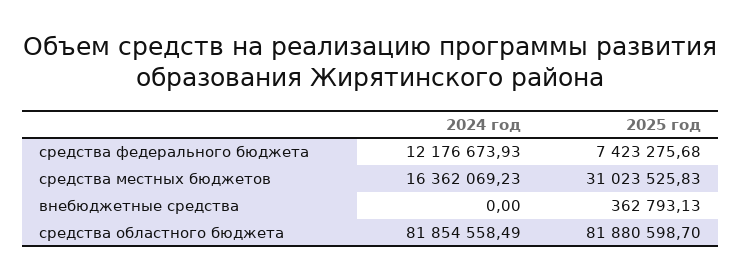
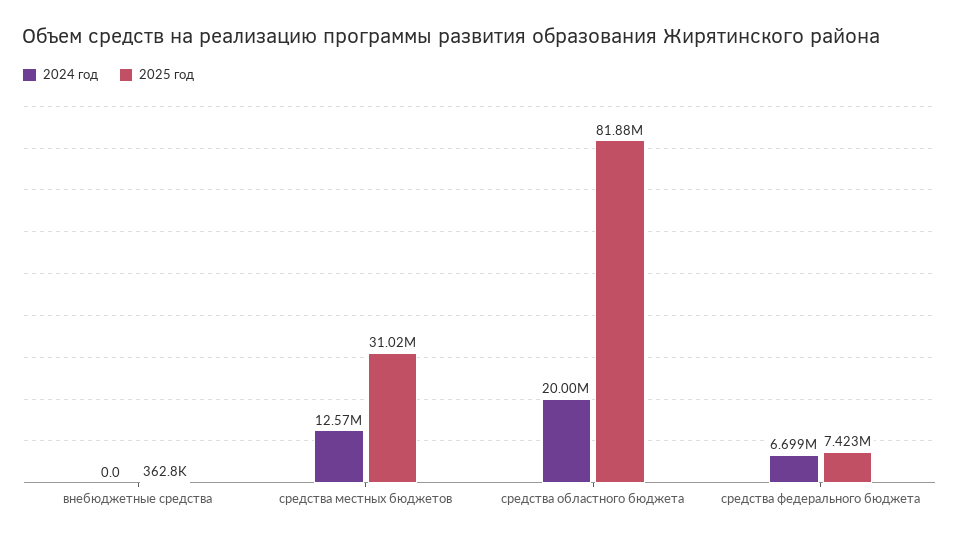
2024 год, средства федерального бюджета: 12176673.93 -> 6699000
2024 год, средства местных бюджетов: 16362069.23 -> 12570000
2024 год, средства областного бюджета: 81854558.49 -> 20000000

